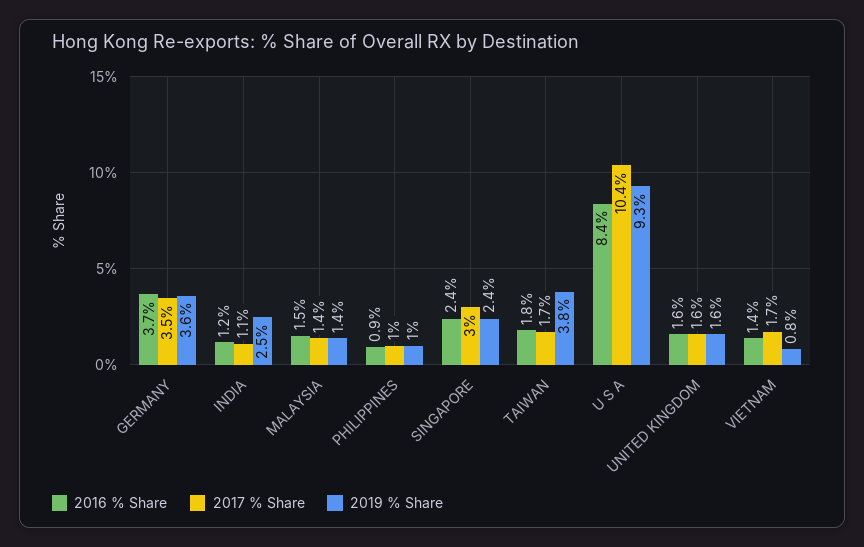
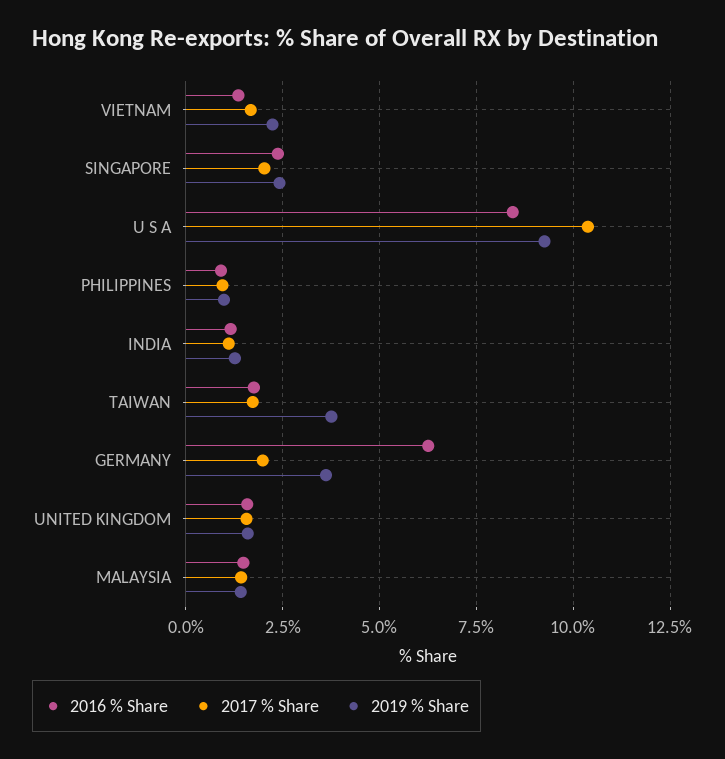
2016 % Share, GERMANY: 3.7 -> 6.25
2017 % Share, GERMANY: 3.5 -> 2
2019 % Share, INDIA: 2.5 -> 1.25
2017 % Share, SINGAPORE: 3 -> 2
2019 % Share, VIETNAM: 0.8 -> 2.25

